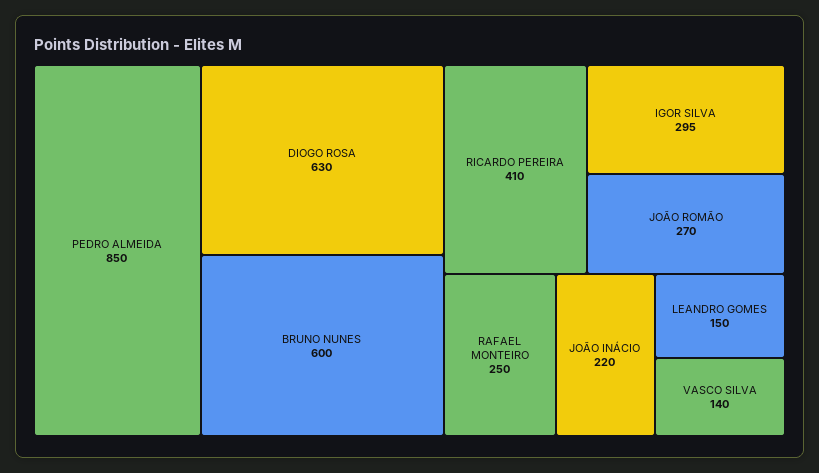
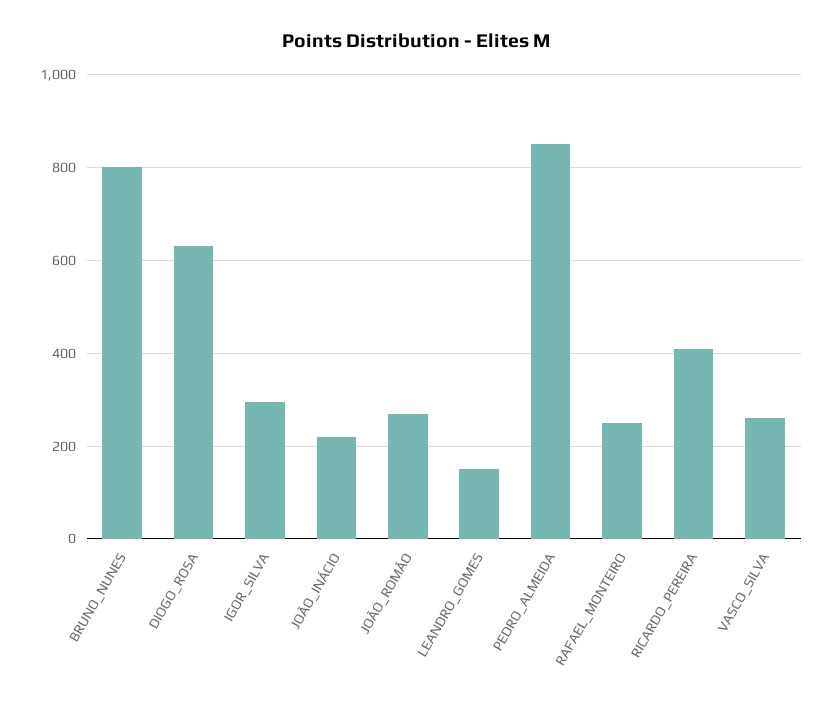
BRUNO NUNES: 600 -> 800
VASCO SILVA: 140 -> 260

